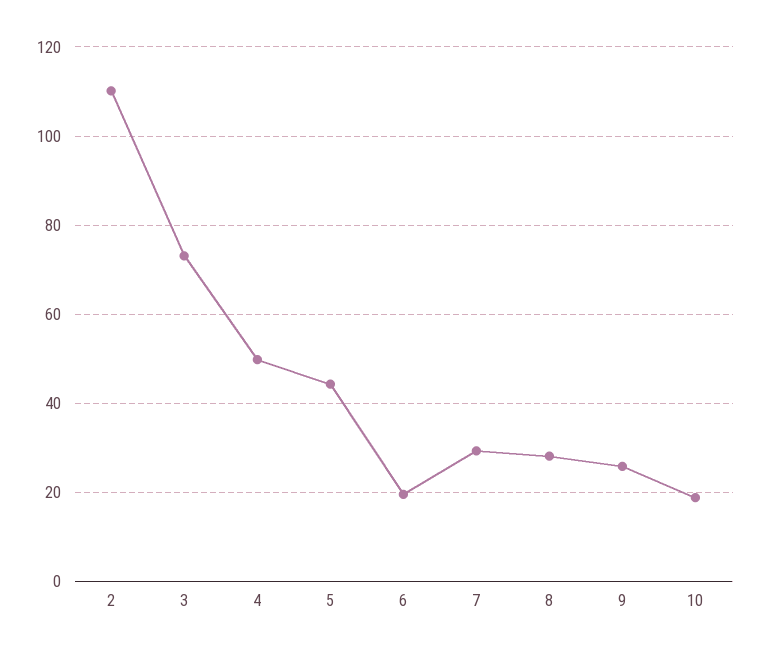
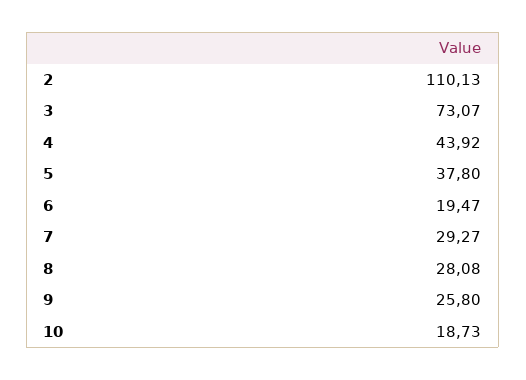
4: 50 -> 43.92
5: 44 -> 37.8

